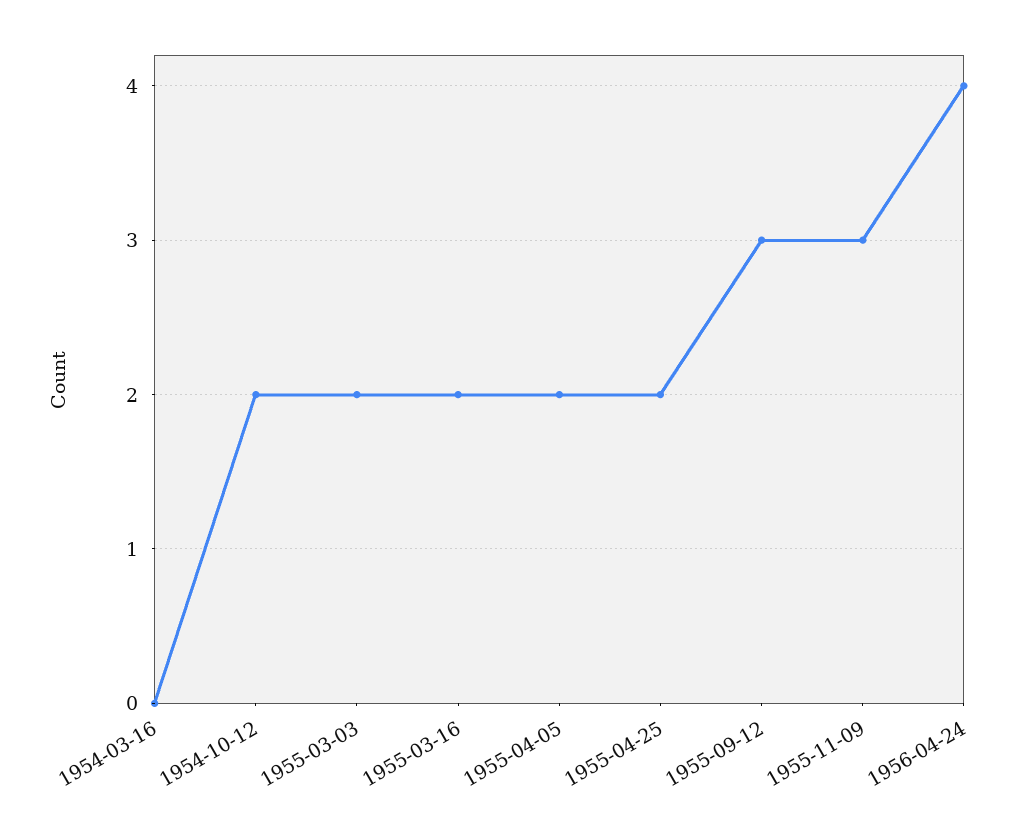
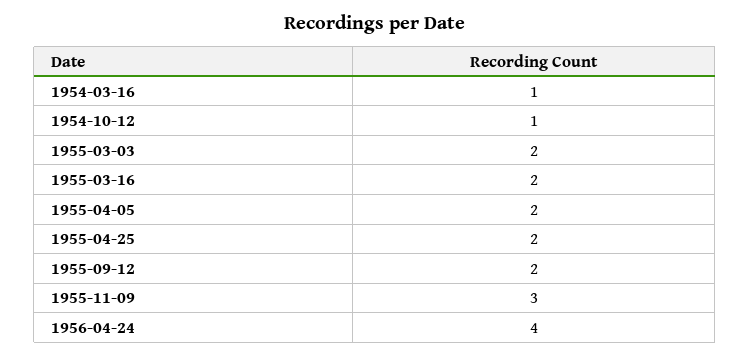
1954-03-16: 0 -> 1
1954-10-12: 2 -> 1
1955-09-12: 3 -> 2

